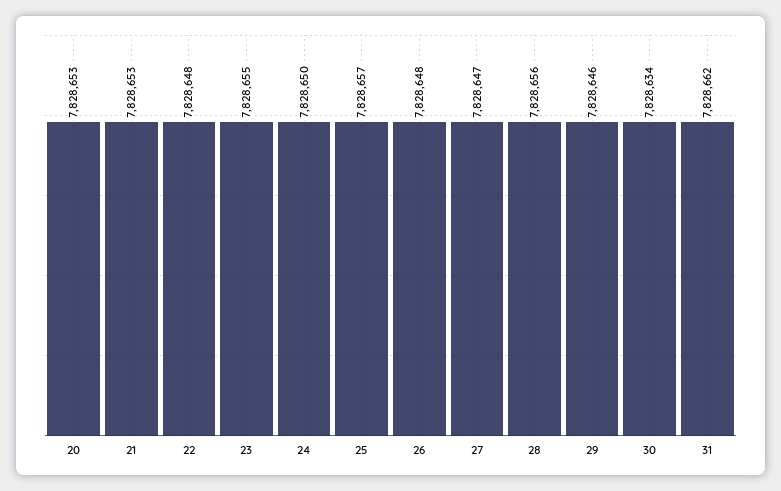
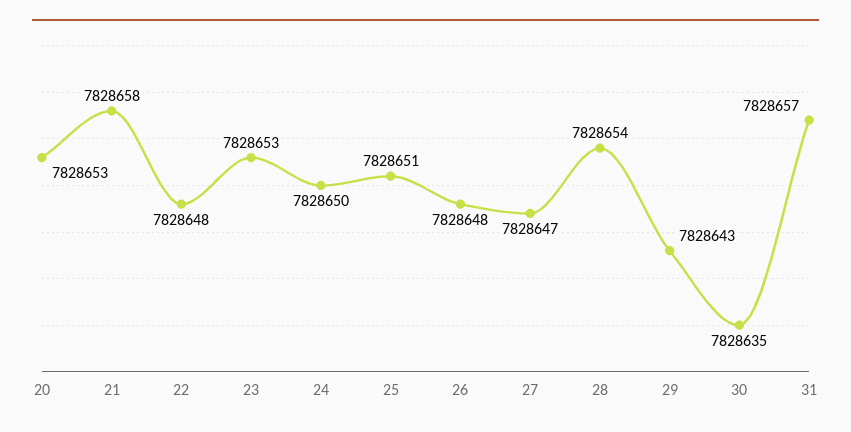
21: 7828653 -> 7828658
23: 7828655 -> 7828653
25: 7828657 -> 7828651
28: 7828656 -> 7828654
29: 7828646 -> 7828643
30: 7828634 -> 7828635
31: 7828662 -> 7828657

